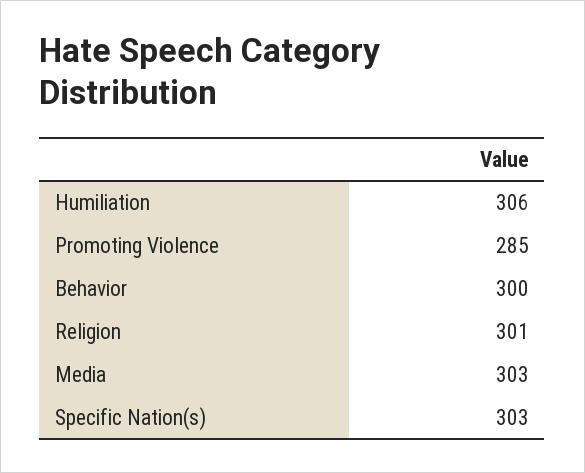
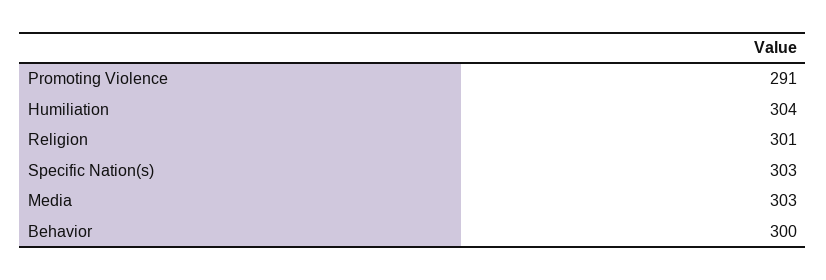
Humiliation: 306 -> 304
Promoting Violence: 285 -> 291

